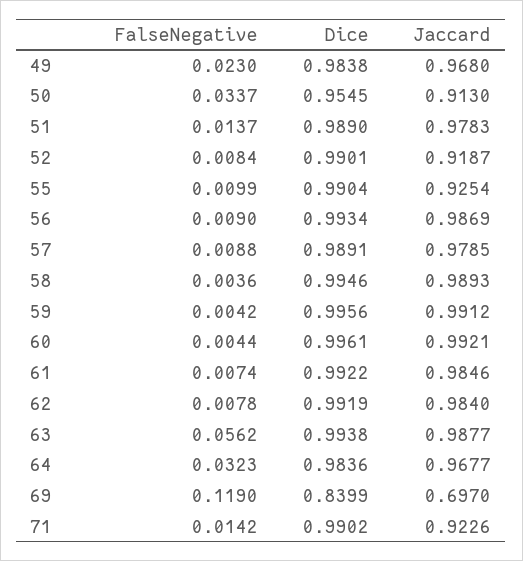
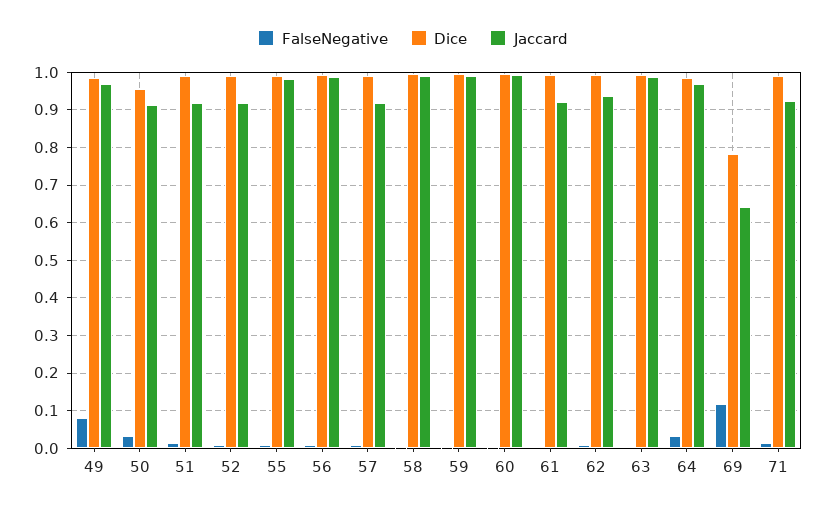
FalseNegative, 49: 0.023 -> 0.08
Jaccard, 51: 0.9783 -> 0.92
Jaccard, 55: 0.9254 -> 0.98
Jaccard, 57: 0.9785 -> 0.92
Jaccard, 61: 0.9846 -> 0.92
Jaccard, 62: 0.984 -> 0.94
FalseNegative, 63: 0.0562 -> 0
Dice, 69: 0.8399 -> 0.78
Jaccard, 69: 0.697 -> 0.64

